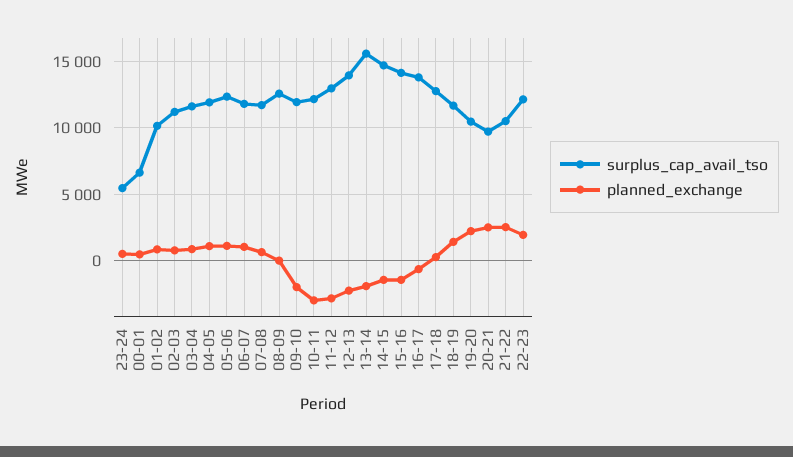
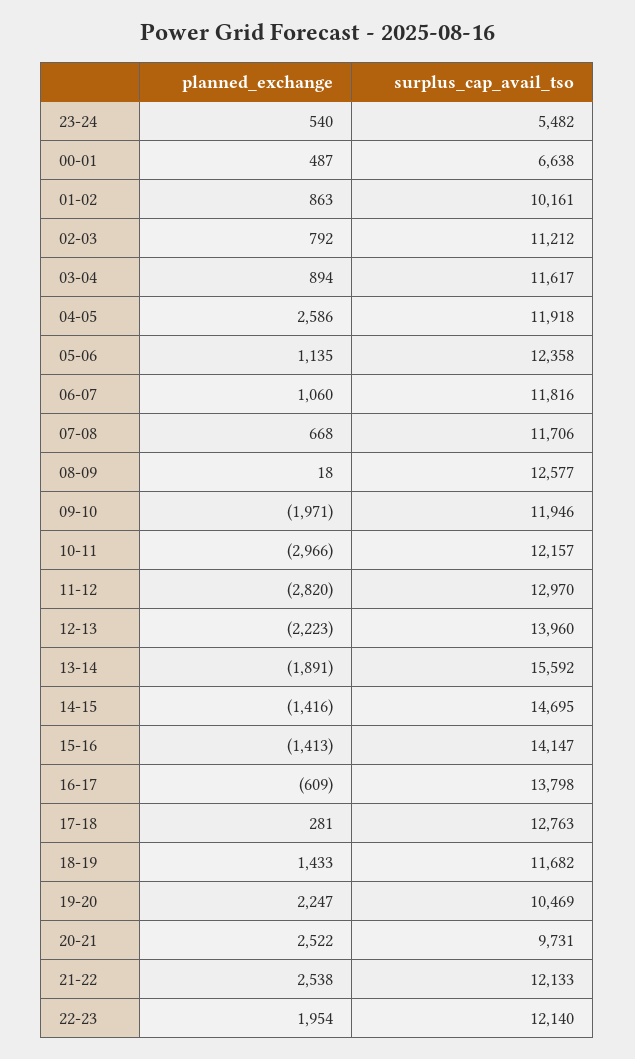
planned_exchange, 04-05: 1000 -> 2586
surplus_cap_avail_tso, 21-22: 10500 -> 12133

